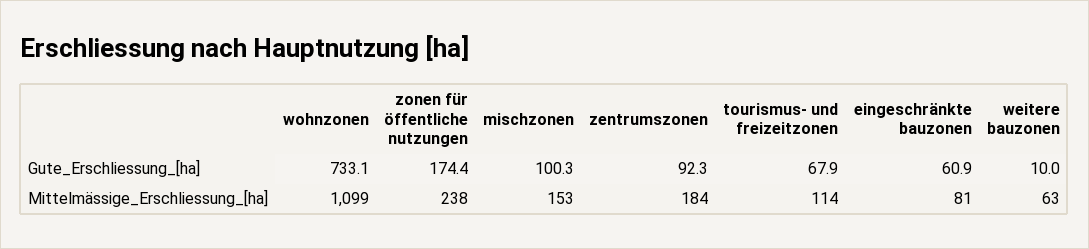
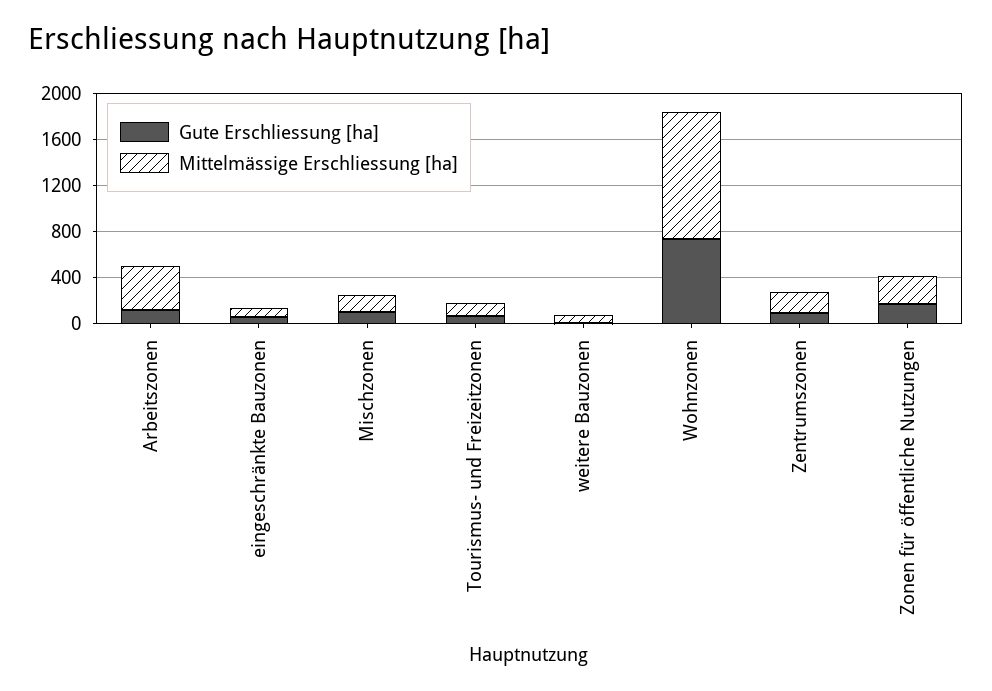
Gute_Erschliessung_[ha], Arbeitszonen: none -> 100
Mittelmässige_Erschliessung_[ha], Arbeitszonen: none -> 400

